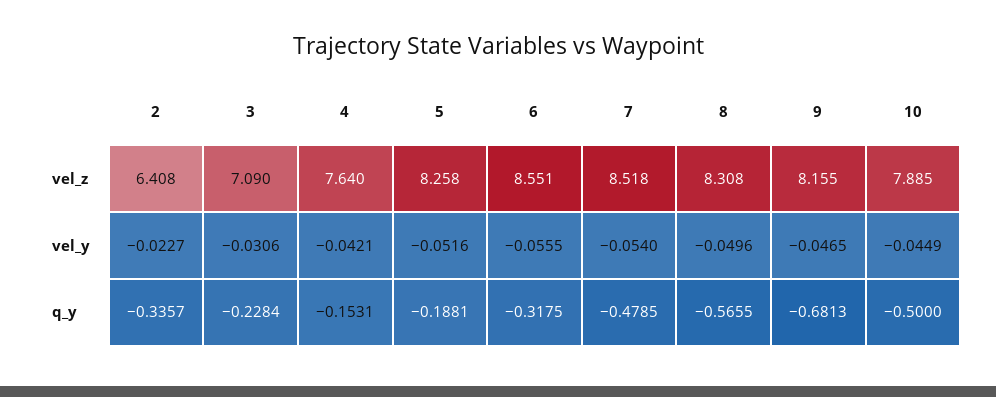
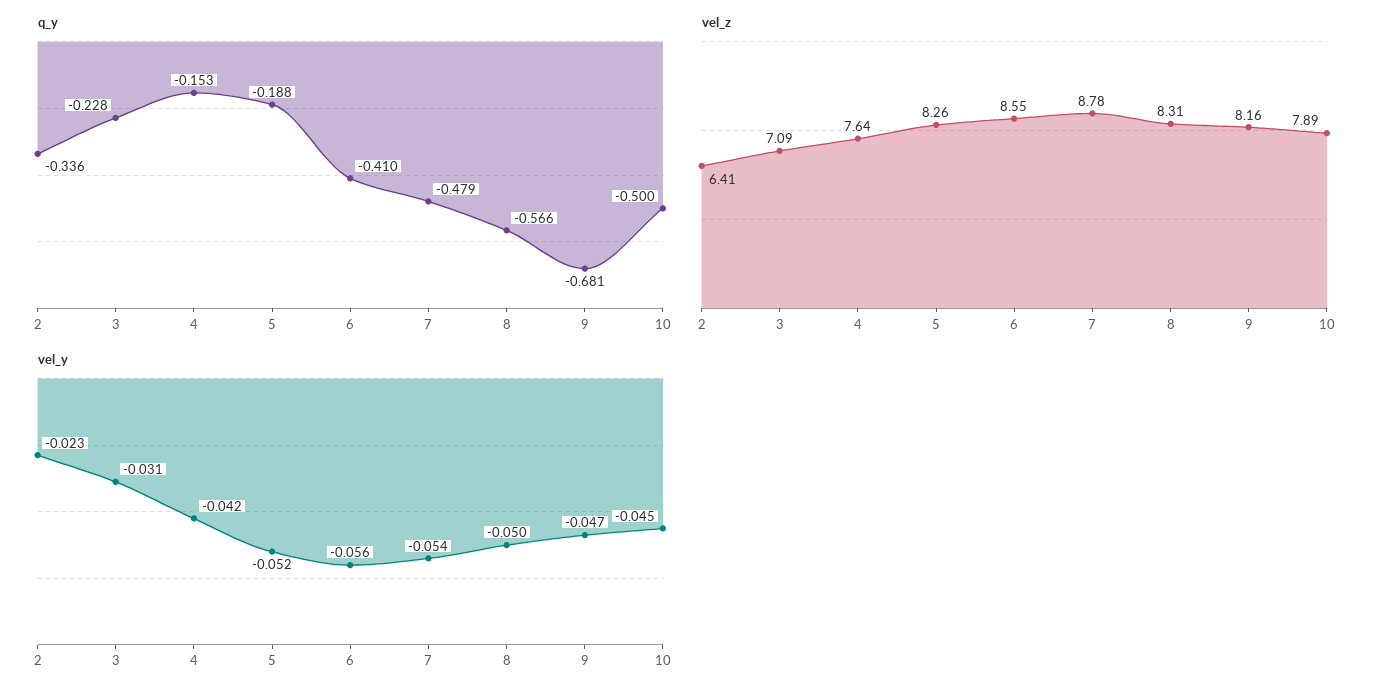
vel_z, 7: 8.518 -> 8.78
q_y, 6: -0.3175 -> -0.41

